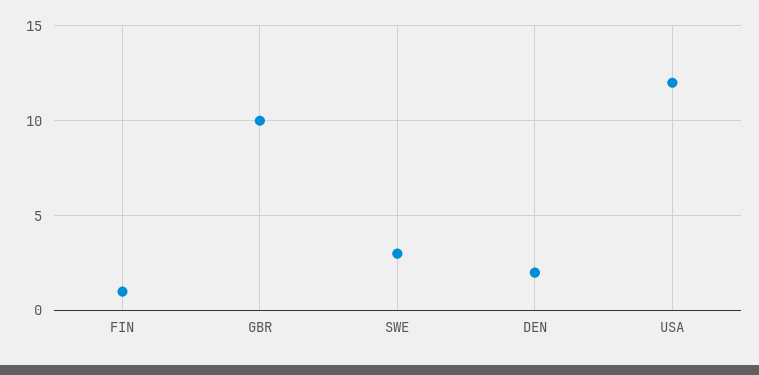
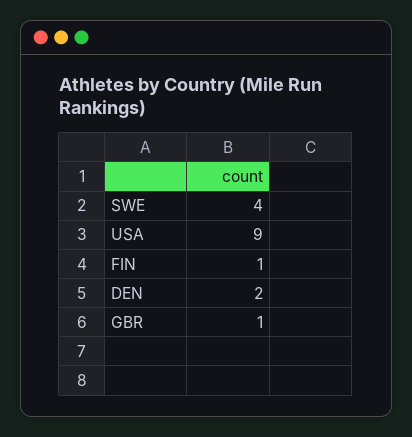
GBR: 10 -> 1
SWE: 3 -> 4
USA: 12 -> 9

